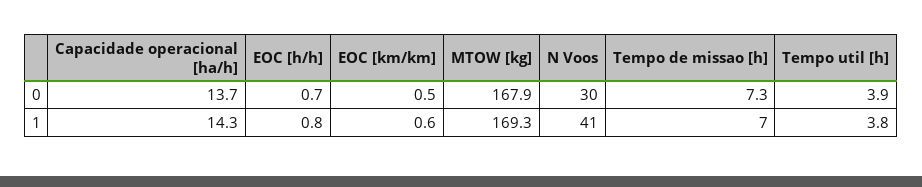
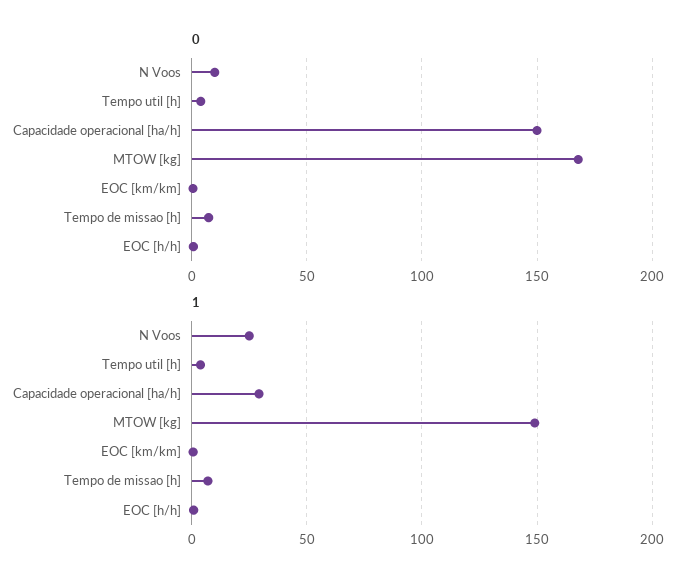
0, Capacidade operacional [ha/h]: 13.7 -> 150
0, N Voos: 30 -> 10
1, Capacidade operacional [ha/h]: 14.3 -> 30
1, MTOW [kg]: 169.3 -> 150
1, N Voos: 41 -> 25

